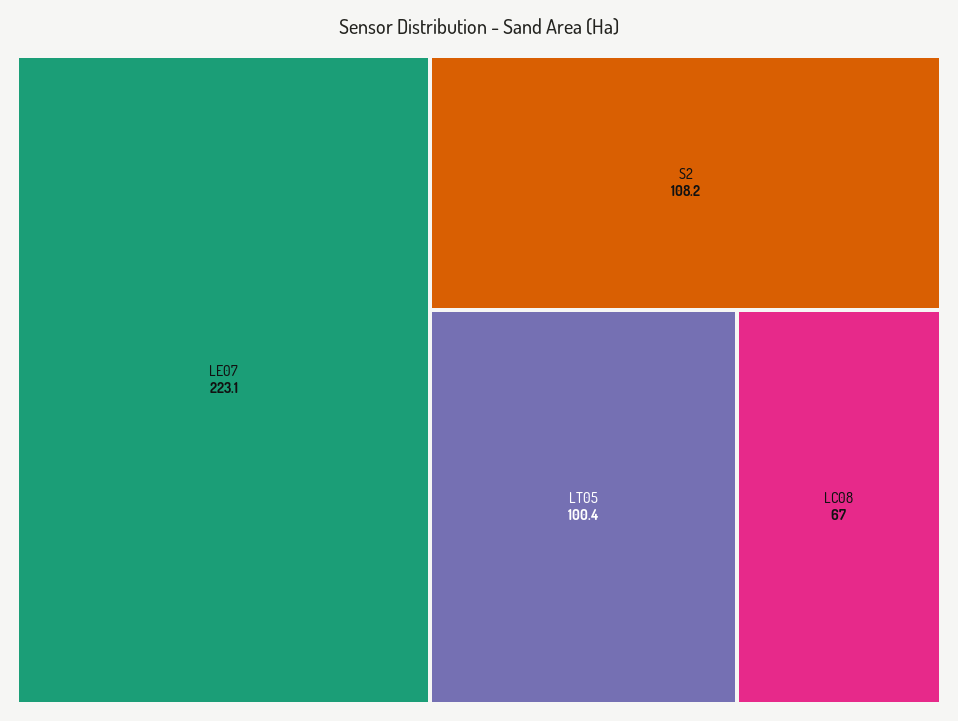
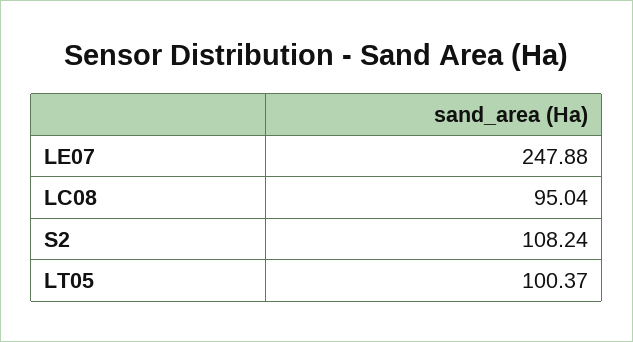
LE07: 223.1 -> 247.88
LC08: 67 -> 95.04

